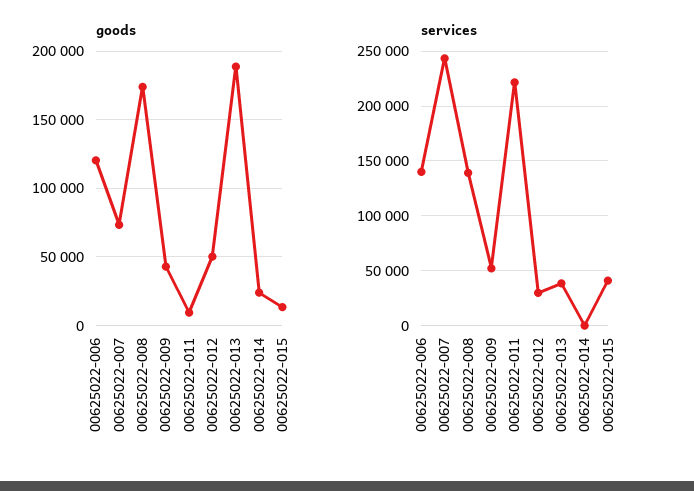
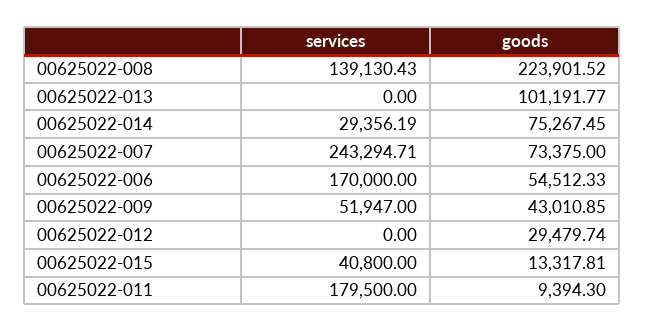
goods, 00625022-006: 120000 -> 54512.33
goods, 00625022-008: 175000 -> 223901.52
goods, 00625022-012: 50000 -> 29479.74
goods, 00625022-013: 190000 -> 101191.77
goods, 00625022-014: 25000 -> 75267.45
services, 00625022-006: 140000 -> 170000
services, 00625022-011: 220000 -> 179500
services, 00625022-012: 30000 -> 0
services, 00625022-013: 40000 -> 0
services, 00625022-014: 0 -> 29356.19

